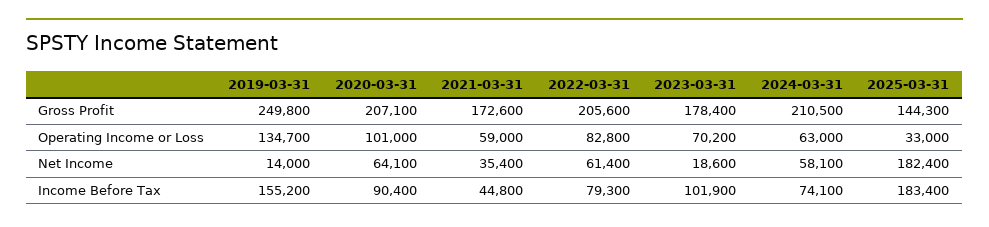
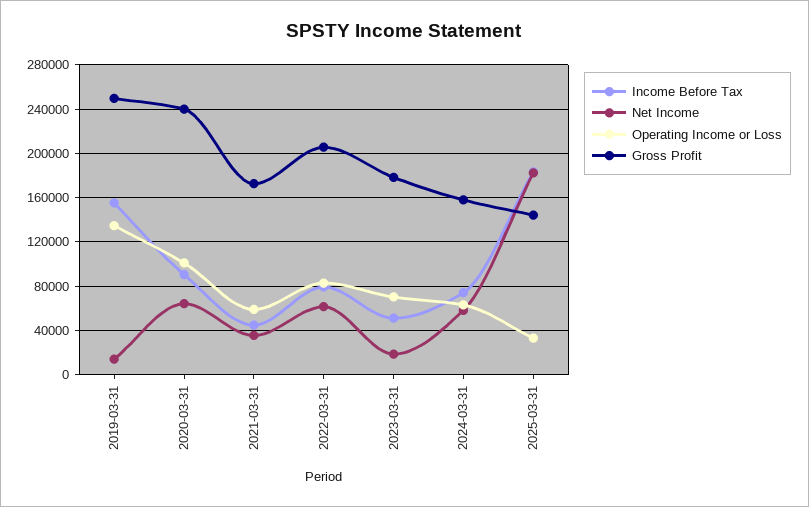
Gross Profit, 2020-03-31: 207100 -> 240000
Gross Profit, 2024-03-31: 210500 -> 160000
Income Before Tax, 2023-03-31: 101900 -> 50000

